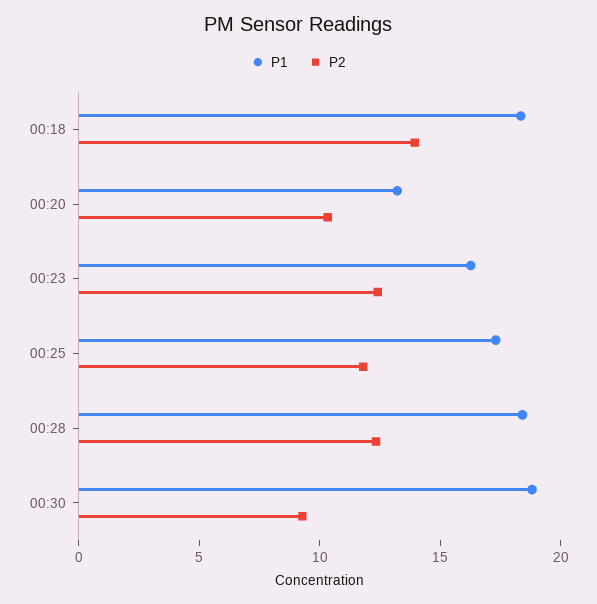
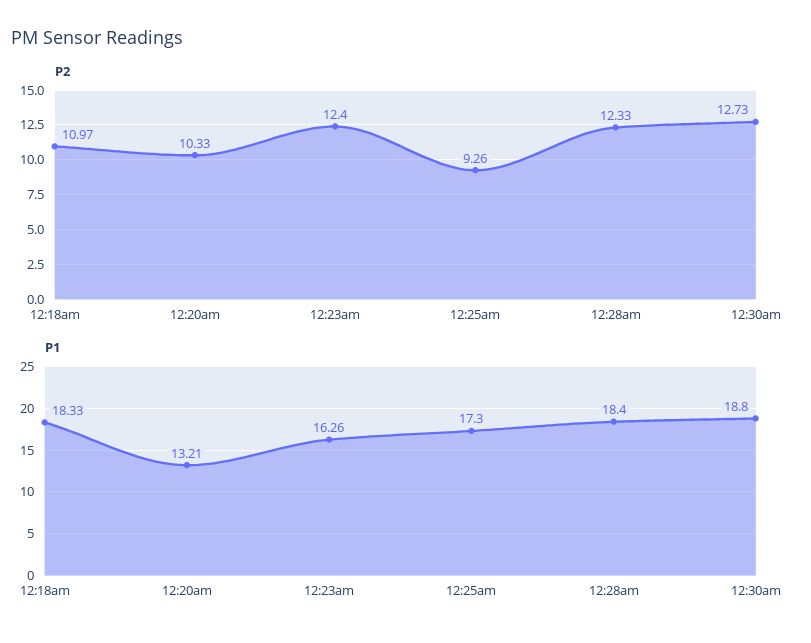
P2, 00:18: 14 -> 10.97
P2, 00:25: 12 -> 9.26
P2, 00:30: 9 -> 12.73

